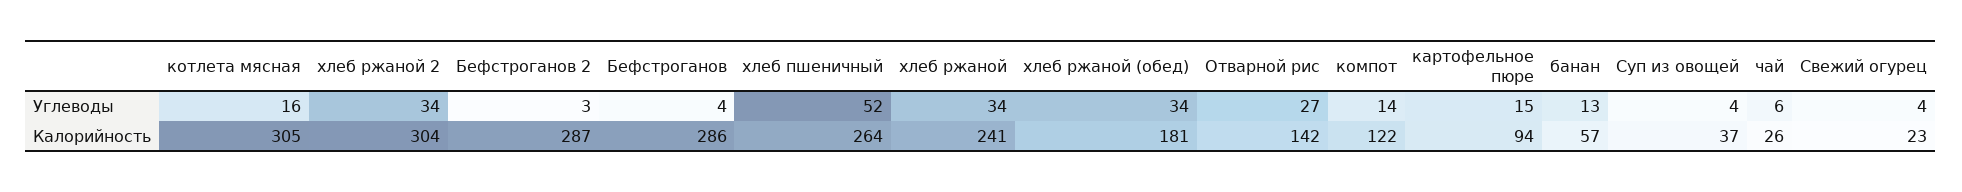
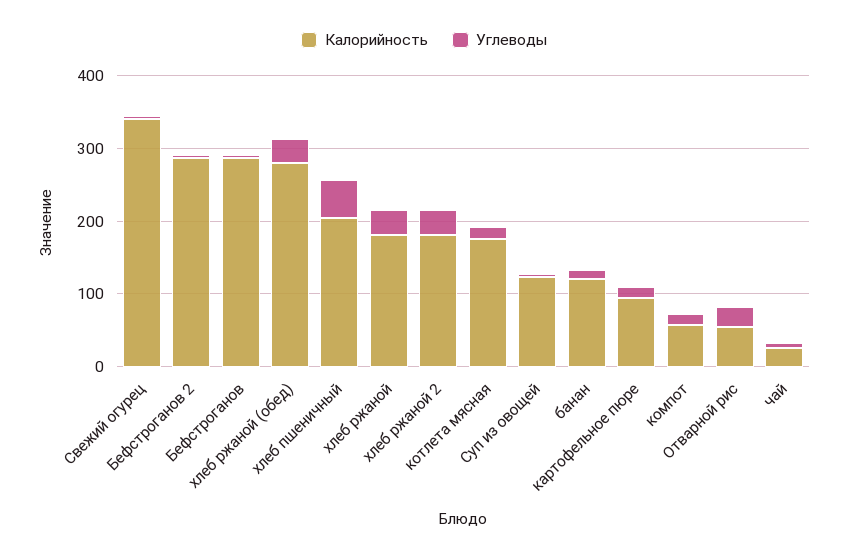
Калорийность, котлета мясная: 305 -> 180
Калорийность, хлеб ржаной 2: 304 -> 180
Калорийность, хлеб пшеничный: 264 -> 200
Калорийность, хлеб ржаной: 241 -> 180
Калорийность, хлеб ржаной (обед): 181 -> 280
Калорийность, Отварной рис: 142 -> 60
Калорийность, компот: 122 -> 60
Калорийность, банан: 57 -> 120
Калорийность, Суп из овощей: 37 -> 120
Калорийность, Свежий огурец: 23 -> 340

